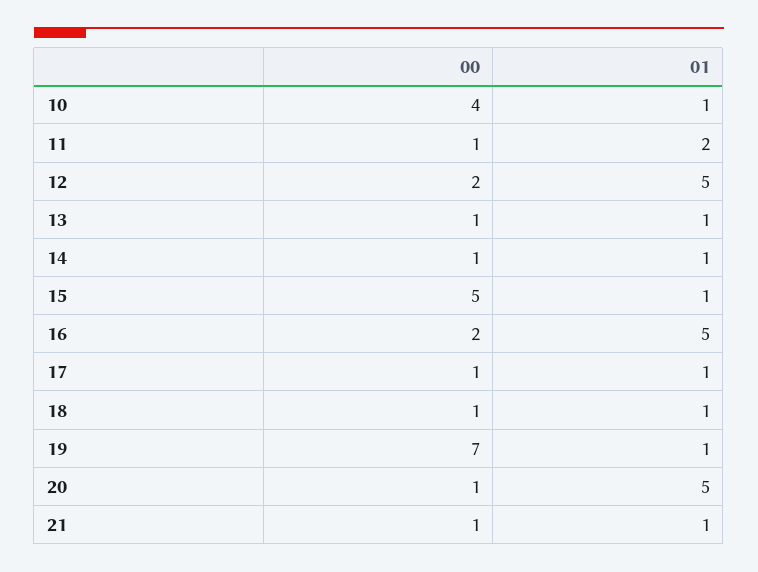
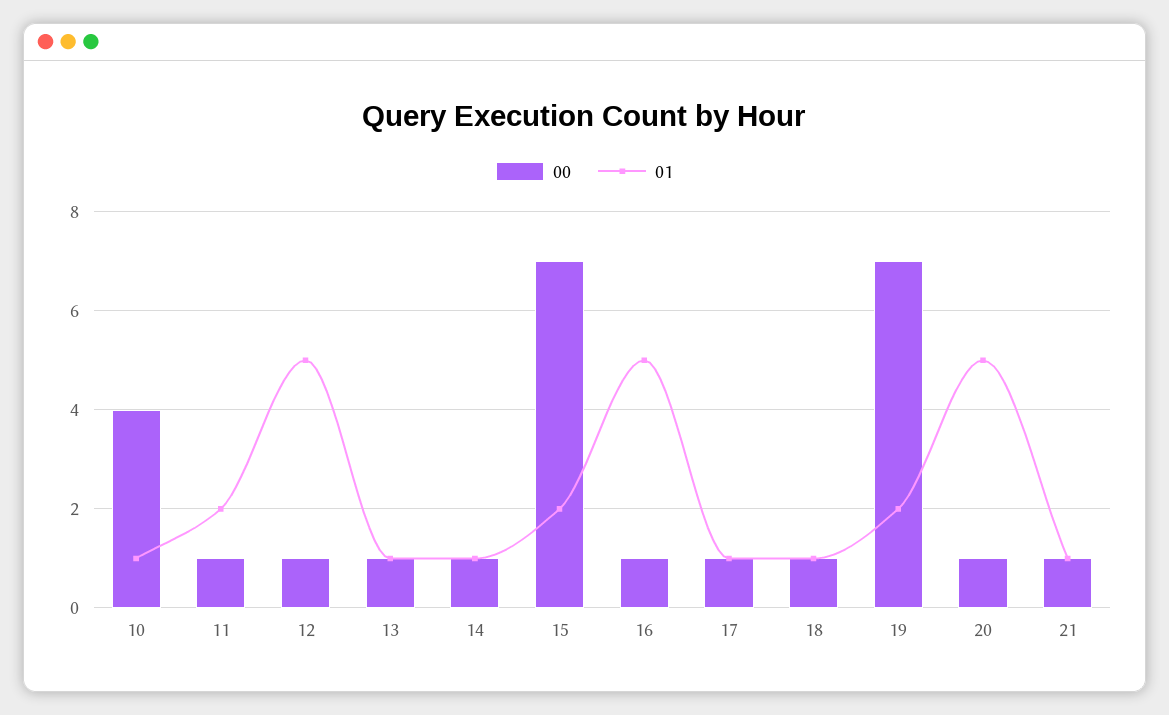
00, 12: 2 -> 1
00, 15: 5 -> 7
01, 15: 1 -> 2
00, 16: 2 -> 1
01, 19: 1 -> 2

